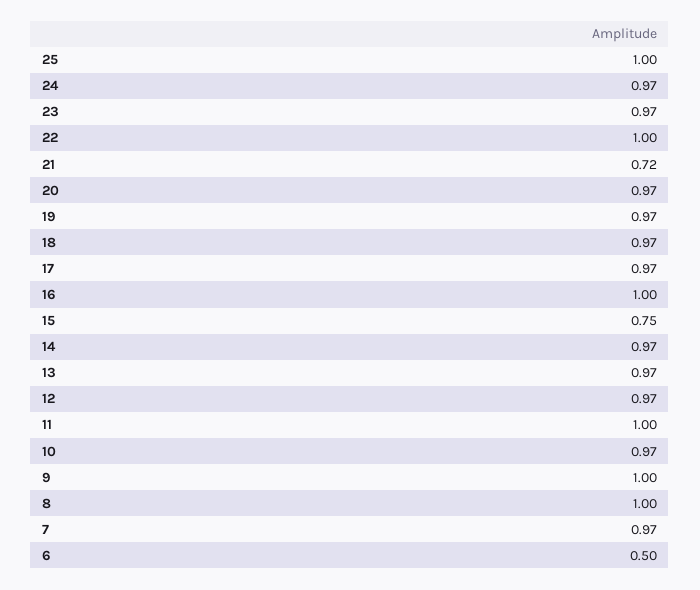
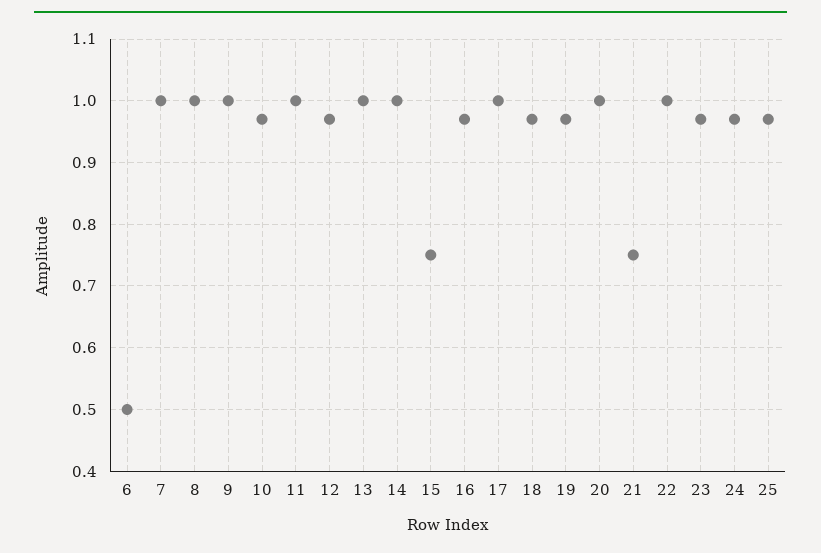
25: 1 -> 0.97
21: 0.72 -> 0.75
20: 0.97 -> 1
17: 0.97 -> 1
16: 1 -> 0.97
14: 0.97 -> 1
13: 0.97 -> 1
7: 0.97 -> 1

